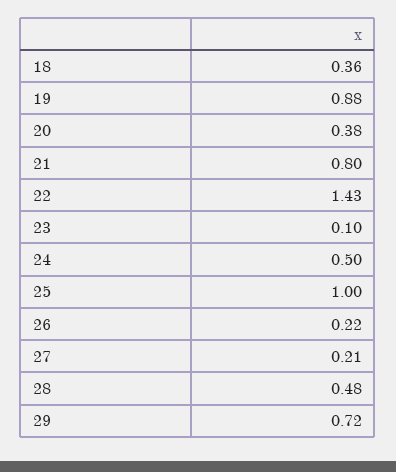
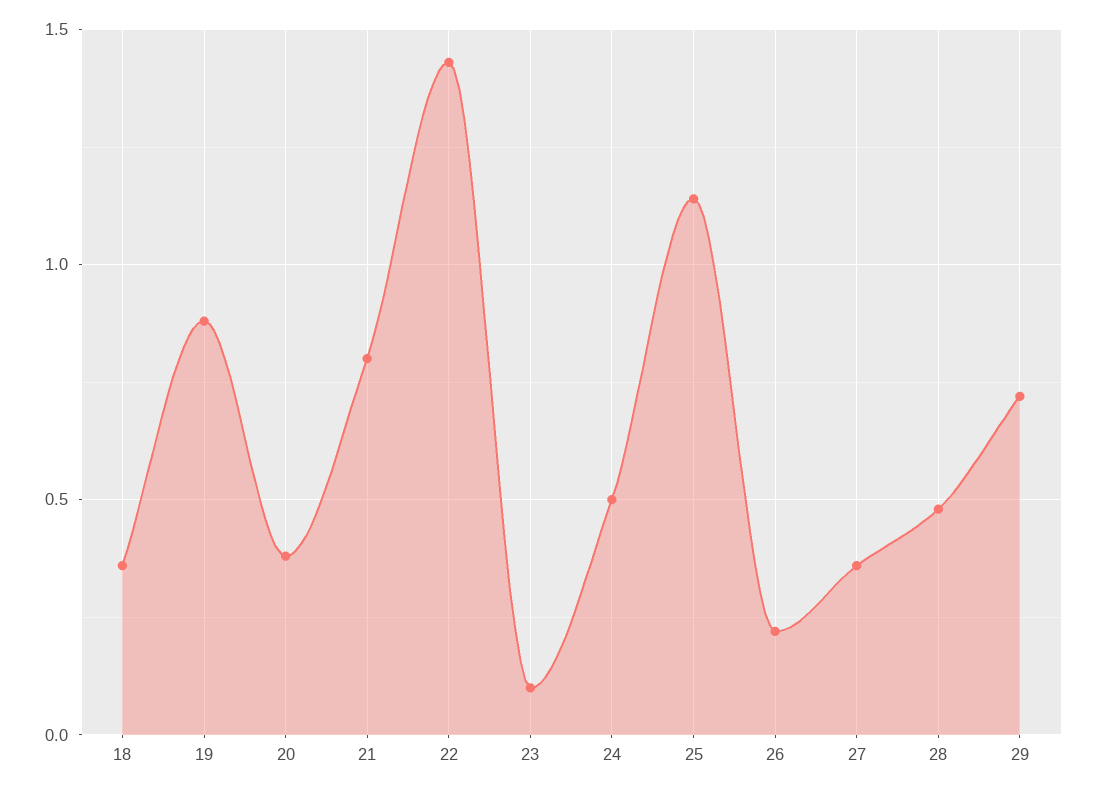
25: 1 -> 1.15
27: 0.21 -> 0.35

